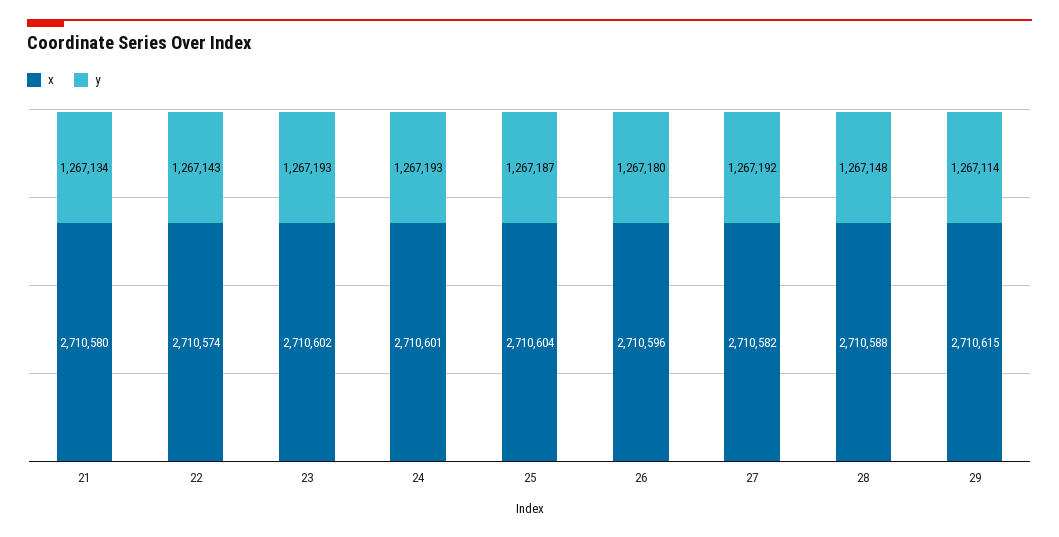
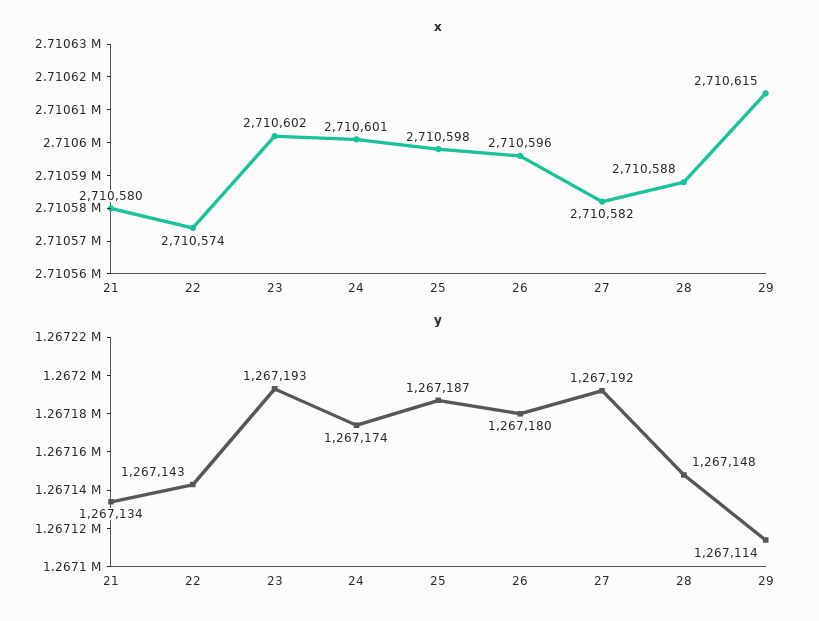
y, 24: 1267193 -> 1267174
x, 25: 2710604 -> 2710598

